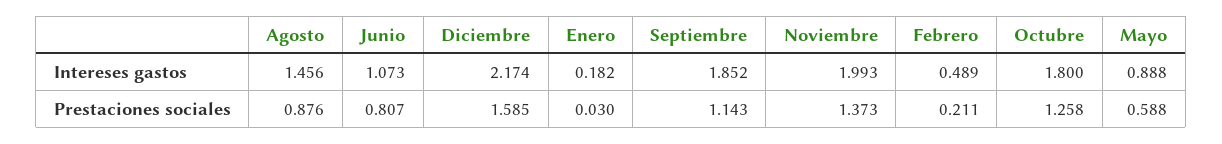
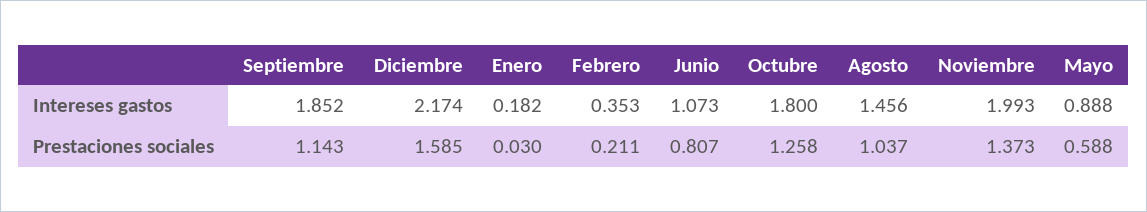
Febrero, Intereses gastos: 0.489 -> 0.353
Agosto, Prestaciones sociales: 0.876 -> 1.037

